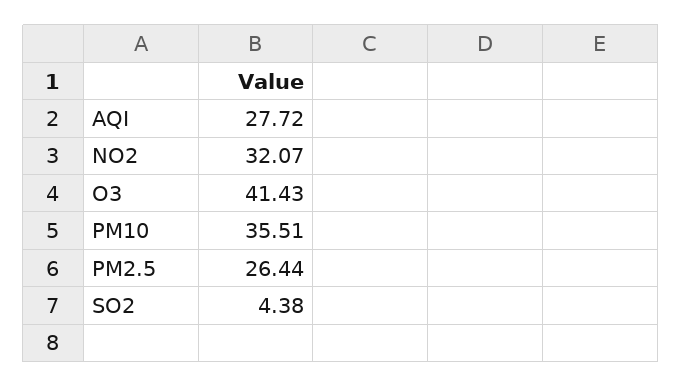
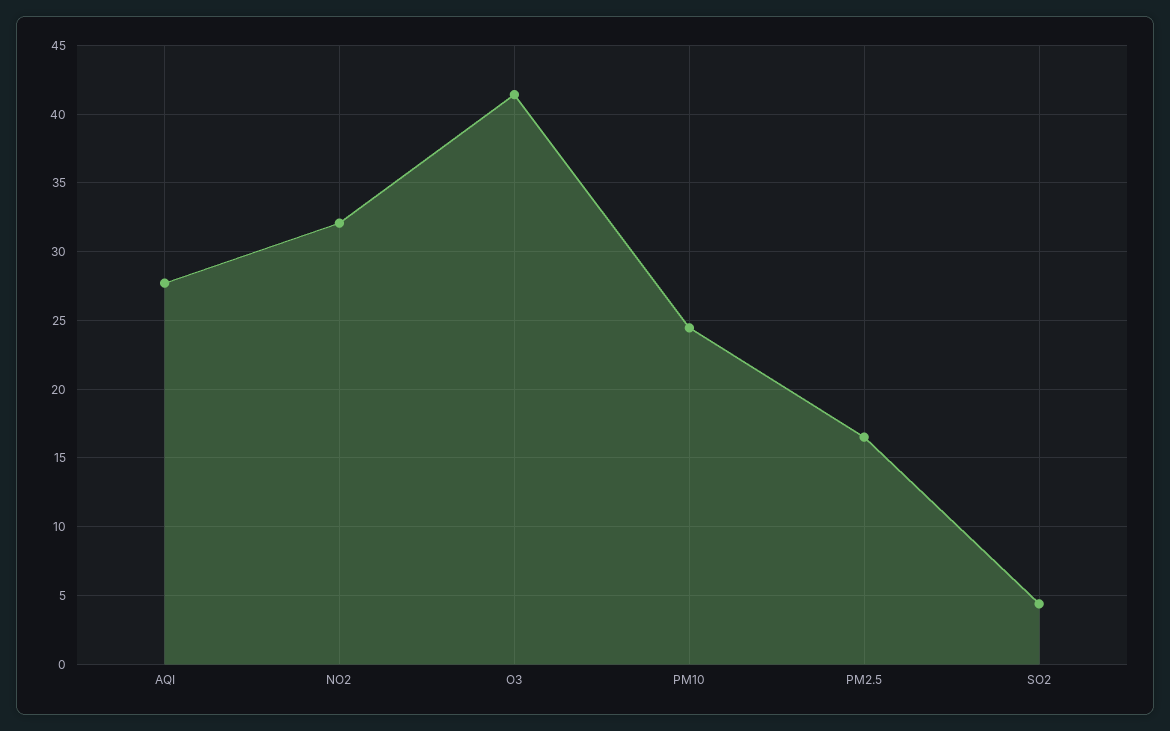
PM10: 35.51 -> 24.5
PM2.5: 26.44 -> 16.5

